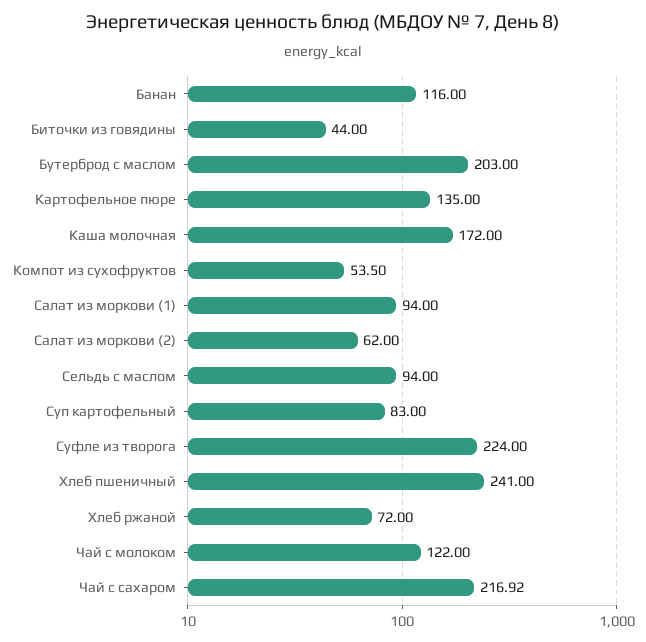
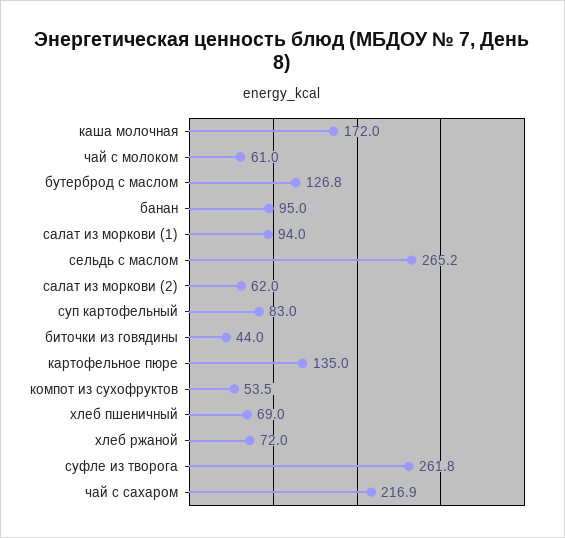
Банан: 116 -> 95
Бутерброд с маслом: 203 -> 126.8
Сельдь с маслом: 94 -> 265.2
Суфле из творога: 224 -> 261.8
Хлеб пшеничный: 241 -> 69
Чай с молоком: 122 -> 61

